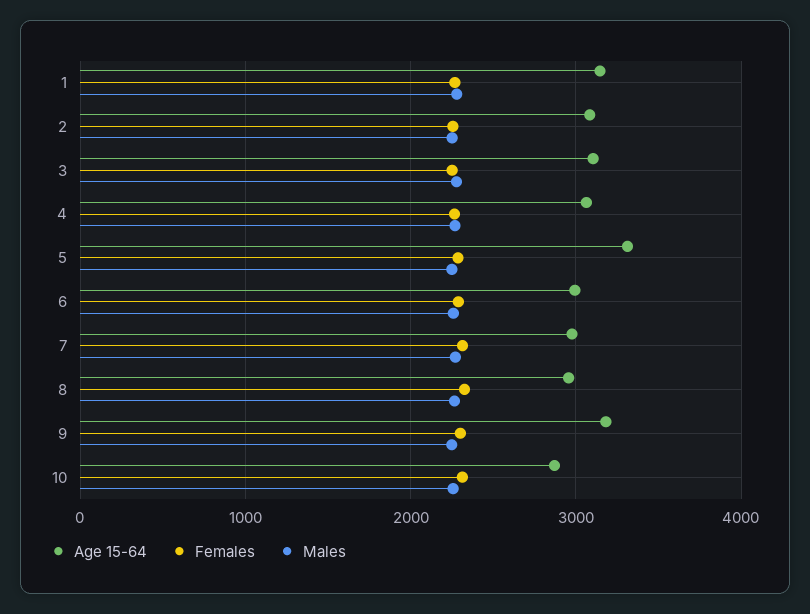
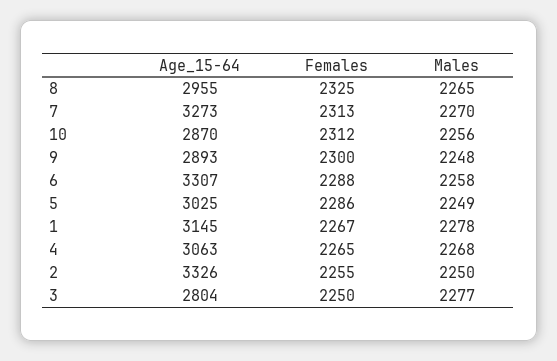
Age 15-64, 2: 3100 -> 3326
Age 15-64, 3: 3100 -> 2804
Age 15-64, 5: 3300 -> 3025
Age 15-64, 6: 3000 -> 3307
Age 15-64, 7: 3000 -> 3273
Age 15-64, 9: 3200 -> 2893

